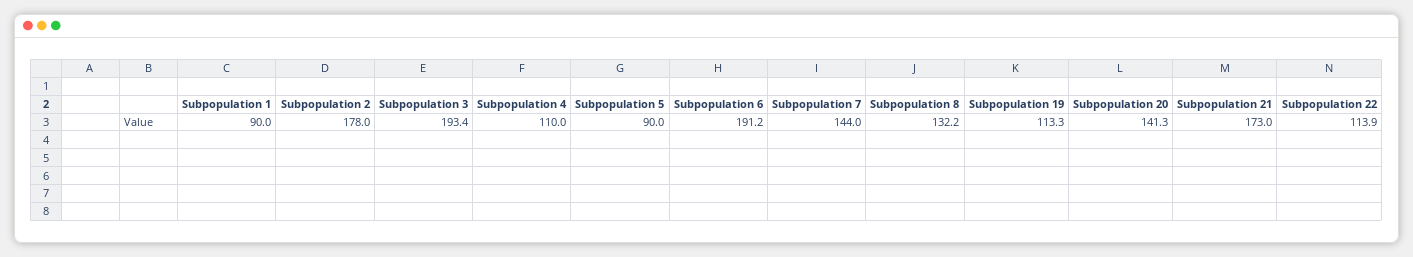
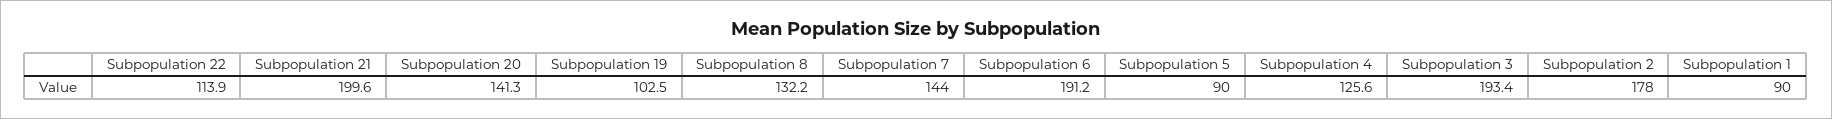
Subpopulation 4: 110 -> 125.6
Subpopulation 19: 113.3 -> 102.5
Subpopulation 21: 173 -> 199.6

